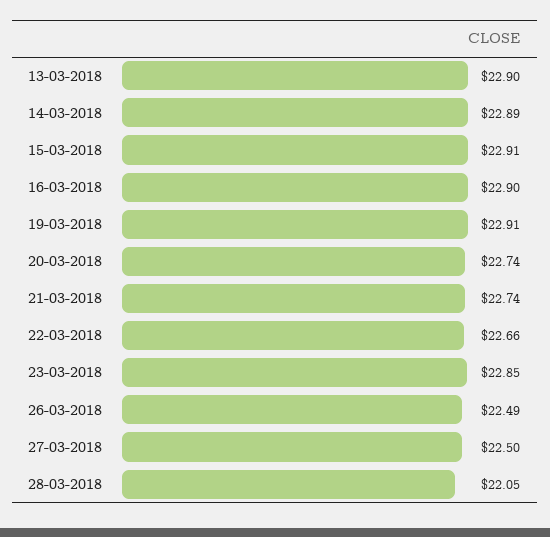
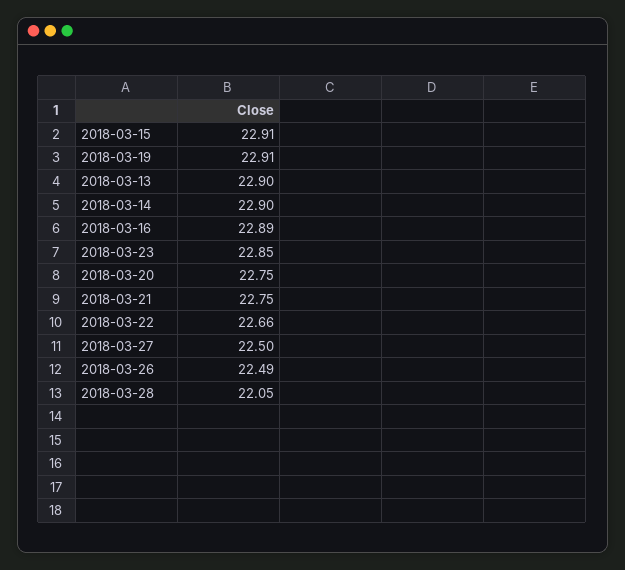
14-03-2018: 22.89 -> 22.9
16-03-2018: 22.9 -> 22.89
20-03-2018: 22.74 -> 22.75
21-03-2018: 22.74 -> 22.75

